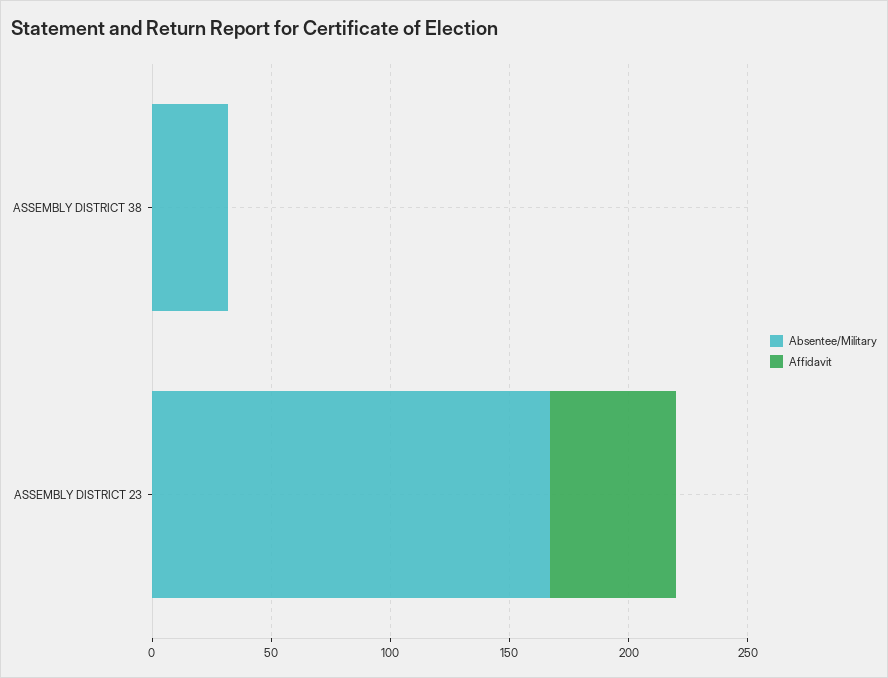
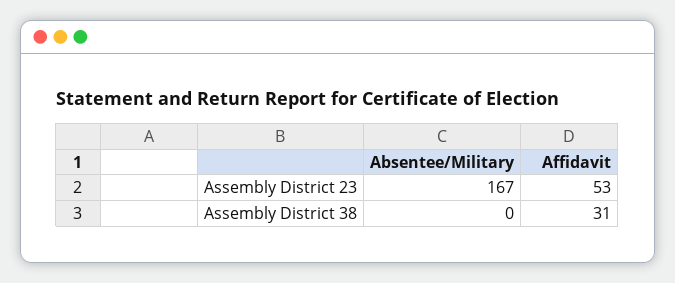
Absentee/Military, ASSEMBLY DISTRICT 38: 30 -> 0
Affidavit, ASSEMBLY DISTRICT 38: 0 -> 31

